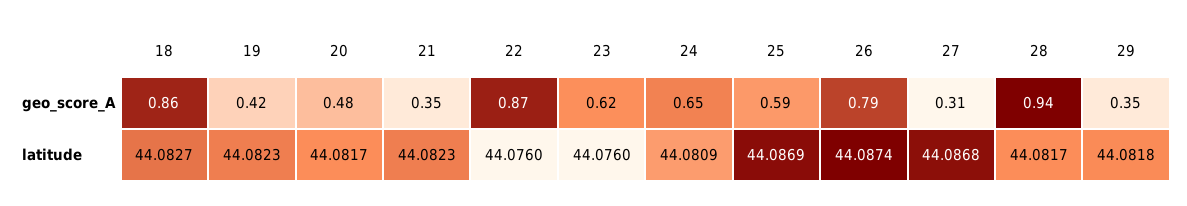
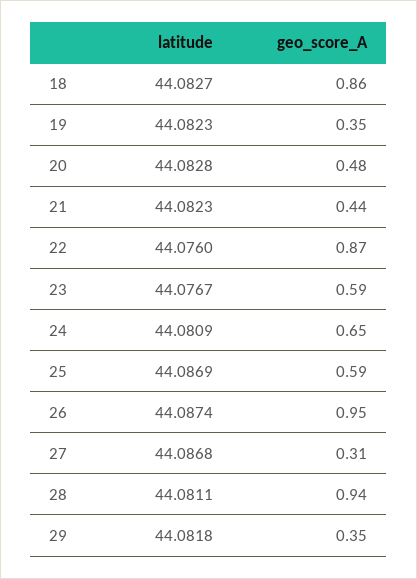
19, geo_score_A: 0.42 -> 0.35
21, geo_score_A: 0.35 -> 0.44
23, geo_score_A: 0.62 -> 0.59
26, geo_score_A: 0.79 -> 0.95
20, latitude: 44.0817 -> 44.0828
23, latitude: 44.076 -> 44.0767
28, latitude: 44.0817 -> 44.0811

